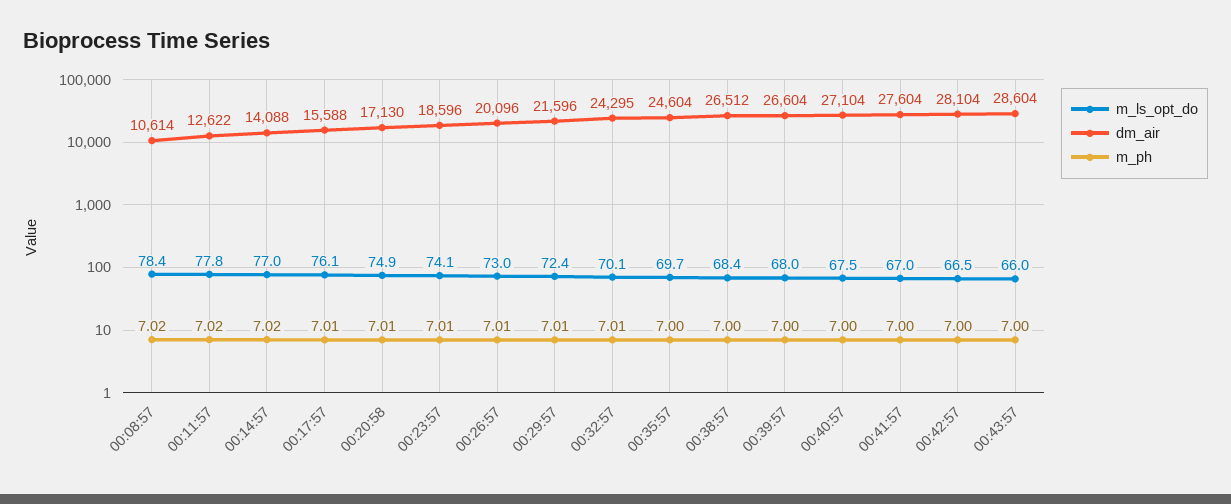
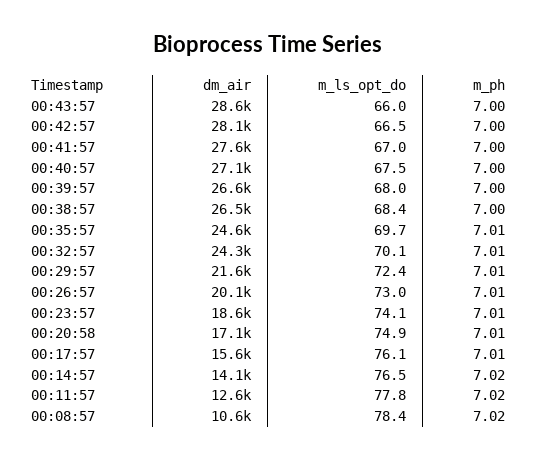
m_ls_opt_do, 00:14:57: 77 -> 76.5
m_ph, 00:35:57: 7 -> 7.01

